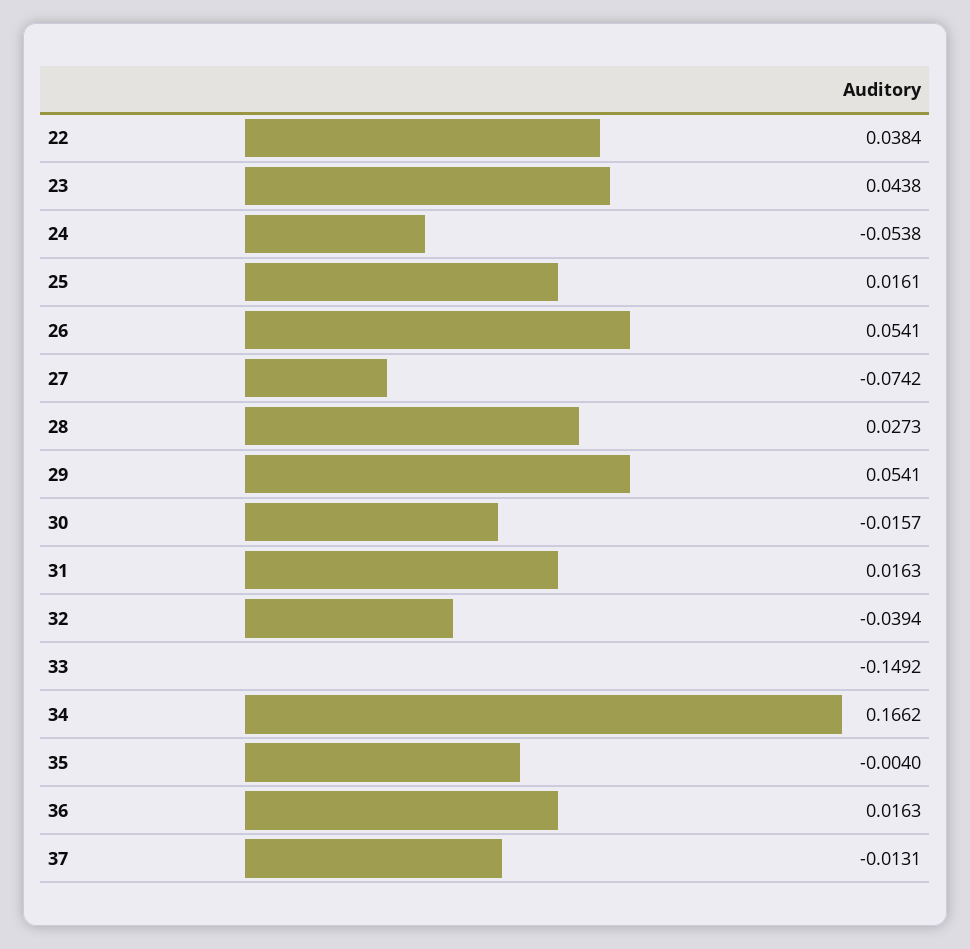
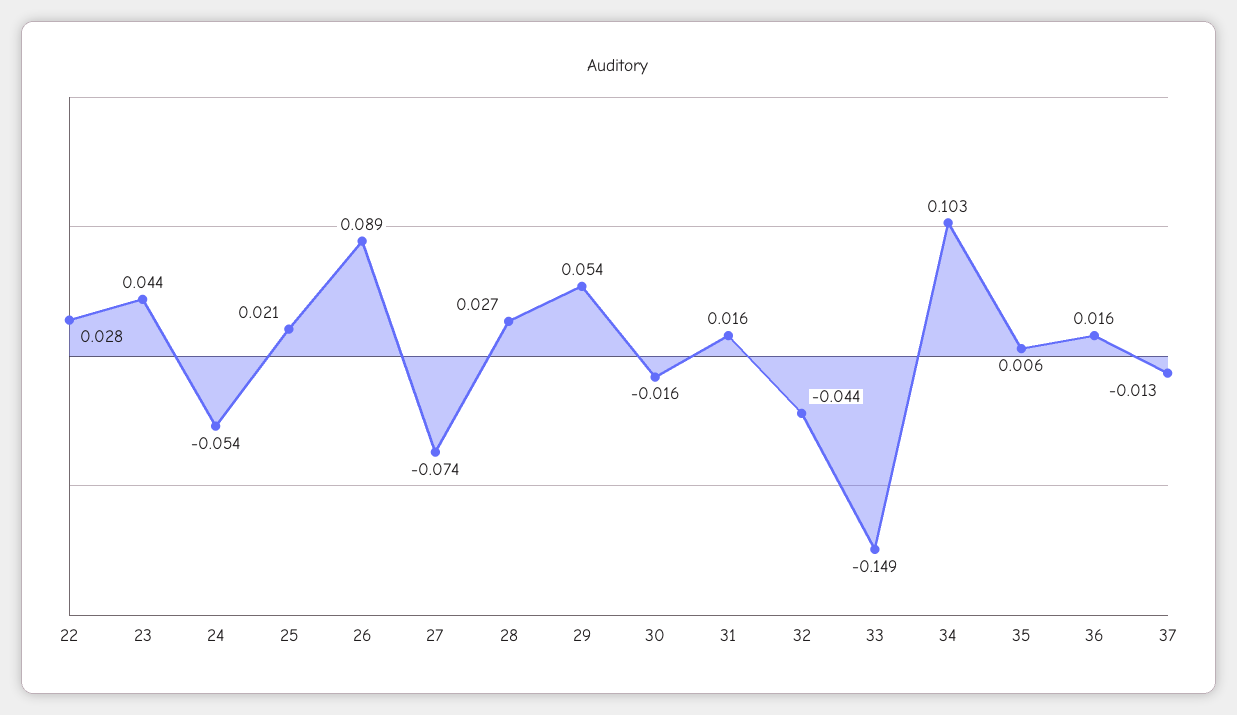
22: 0.0384 -> 0.028
25: 0.0161 -> 0.021
26: 0.0541 -> 0.089
32: -0.0394 -> -0.044
34: 0.1662 -> 0.103
35: -0.004 -> 0.006

